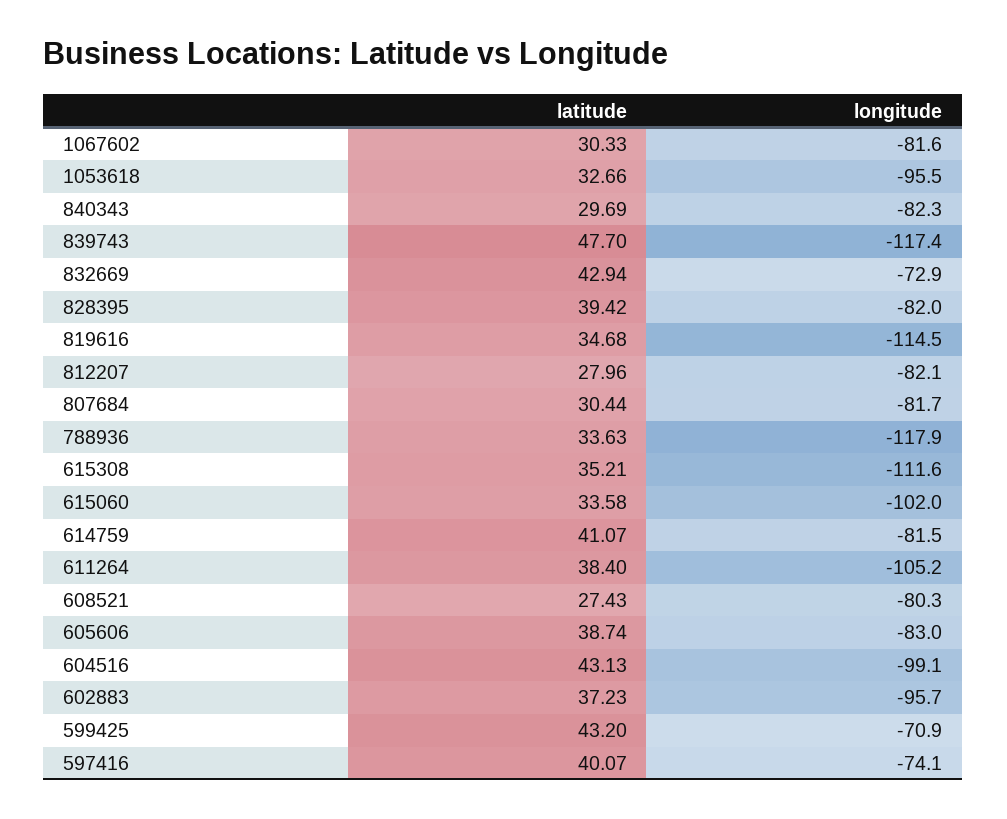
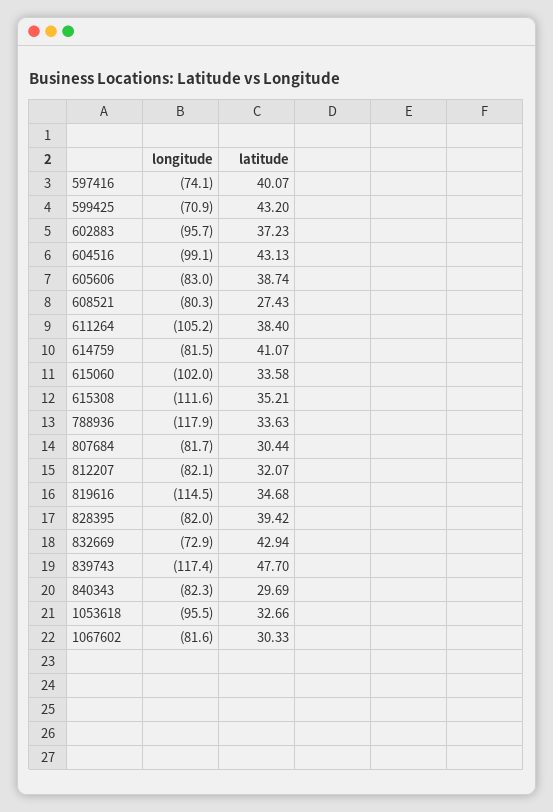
latitude, 812207: 27.96 -> 32.07

